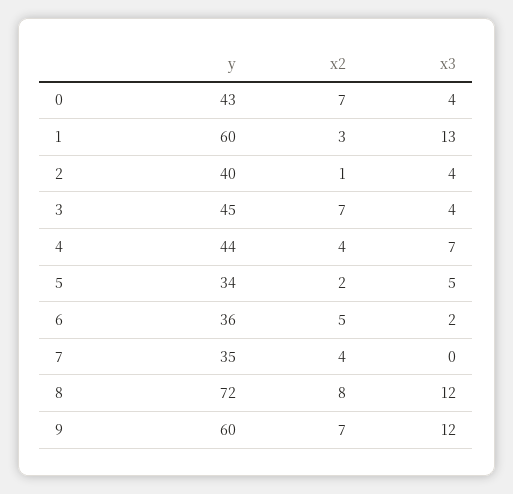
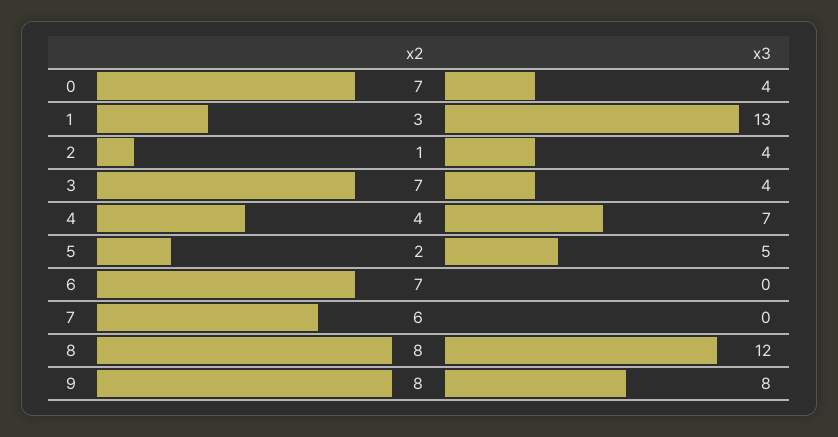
y, 0: 43 -> none
y, 1: 60 -> none
y, 2: 40 -> none
y, 3: 45 -> none
y, 4: 44 -> none
y, 5: 34 -> none
y, 6: 36 -> none
x2, 6: 5 -> 7
x3, 6: 2 -> 0
y, 7: 35 -> none
x2, 7: 4 -> 6
y, 8: 72 -> none
y, 9: 60 -> none
x2, 9: 7 -> 8
x3, 9: 12 -> 8

